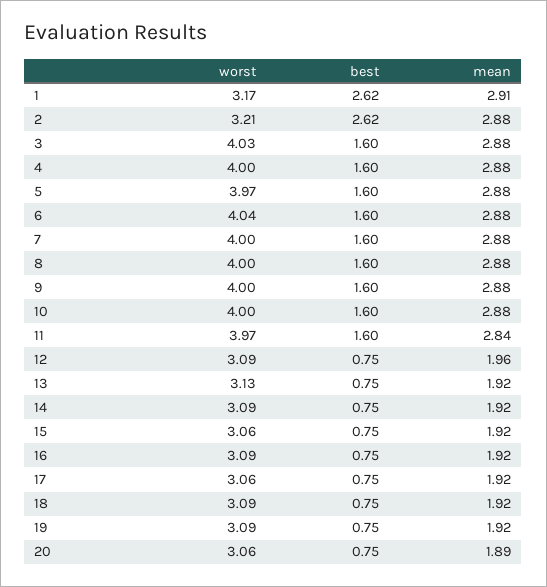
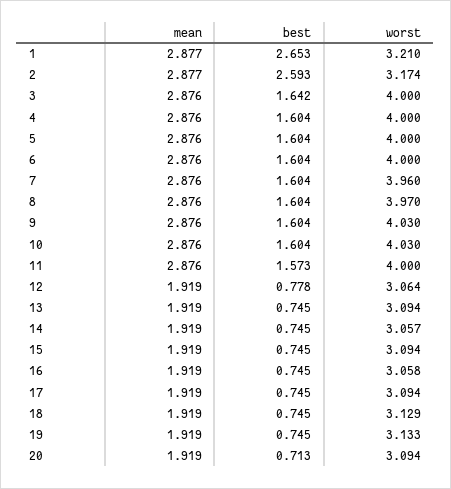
worst, 1: 3.17 -> 3.21
best, 1: 2.62 -> 2.653
mean, 1: 2.91 -> 2.877
worst, 2: 3.21 -> 3.174
best, 2: 2.62 -> 2.593
worst, 3: 4.03 -> 4
best, 3: 1.6 -> 1.642
worst, 5: 3.97 -> 4
worst, 6: 4.04 -> 4
worst, 7: 4 -> 3.96
worst, 8: 4 -> 3.97
worst, 9: 4 -> 4.03
worst, 10: 4 -> 4.03
worst, 11: 3.97 -> 4
best, 11: 1.6 -> 1.573
mean, 11: 2.84 -> 2.876
worst, 12: 3.09 -> 3.064
best, 12: 0.75 -> 0.778
mean, 12: 1.96 -> 1.919
worst, 13: 3.13 -> 3.094
worst, 14: 3.09 -> 3.057
worst, 15: 3.06 -> 3.094
worst, 16: 3.09 -> 3.058
worst, 17: 3.06 -> 3.094
worst, 18: 3.09 -> 3.129
worst, 19: 3.09 -> 3.133
worst, 20: 3.06 -> 3.094
best, 20: 0.75 -> 0.713
mean, 20: 1.89 -> 1.919

